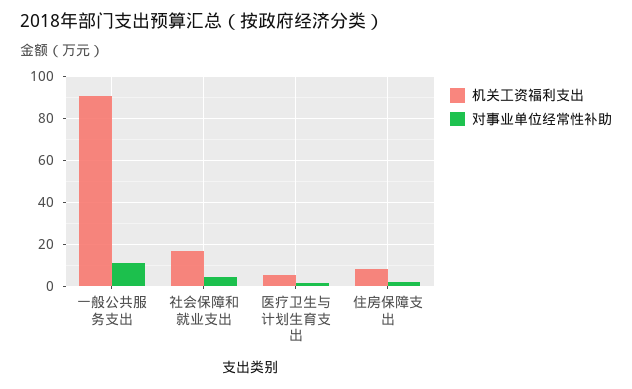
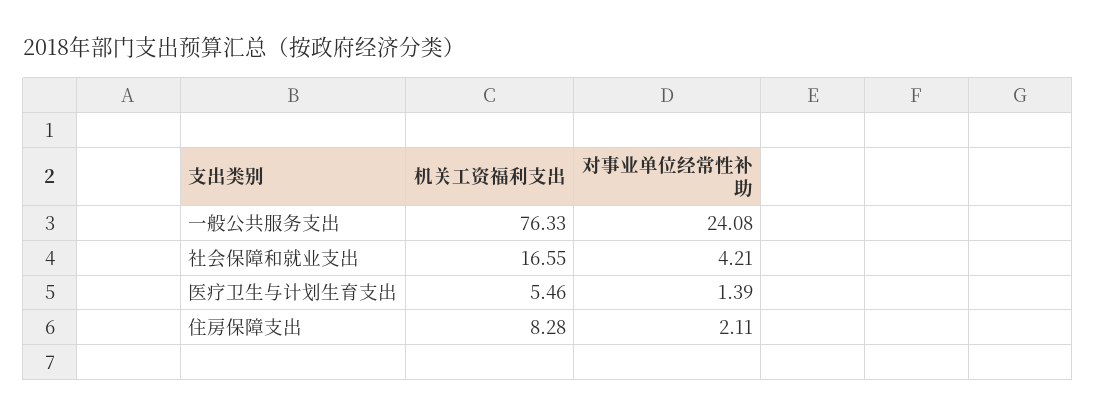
机关工资福利支出, 一般公共服务支出: 90 -> 76.33
对事业单位经常性补助, 一般公共服务支出: 10 -> 24.08

